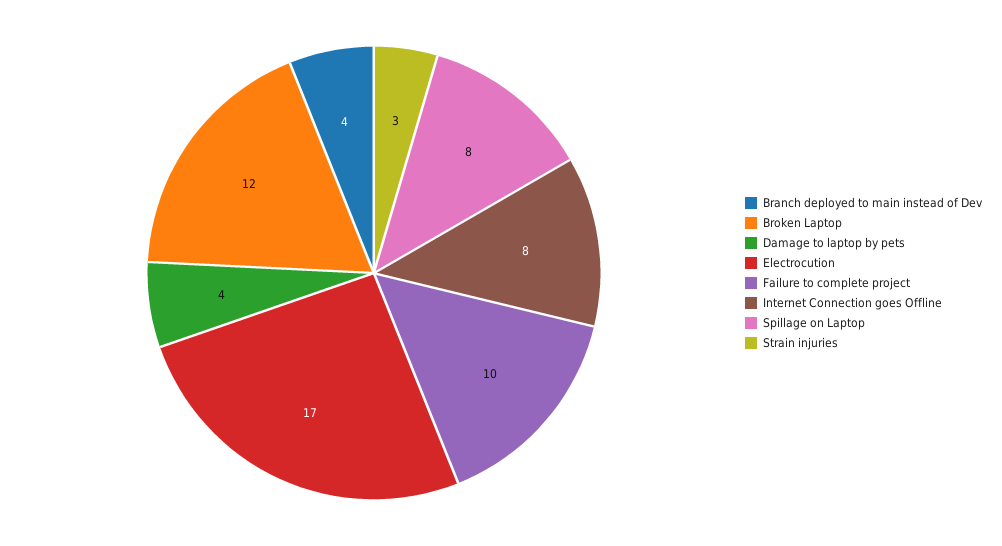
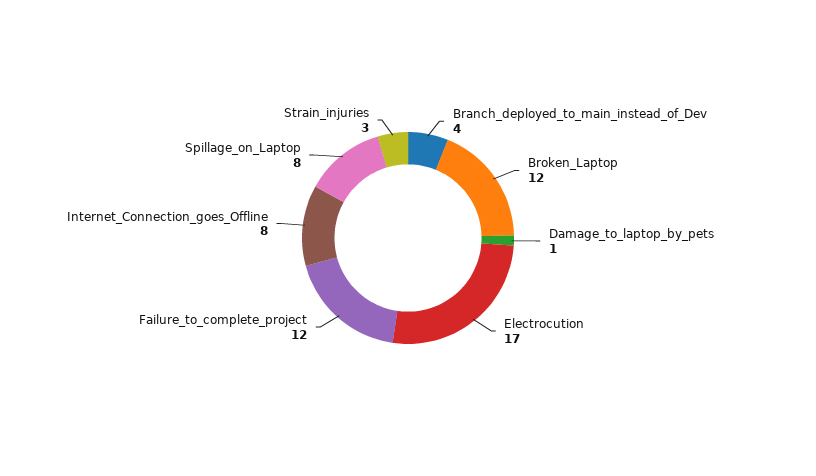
Damage to laptop by pets: 4 -> 1
Failure to complete project: 10 -> 12

